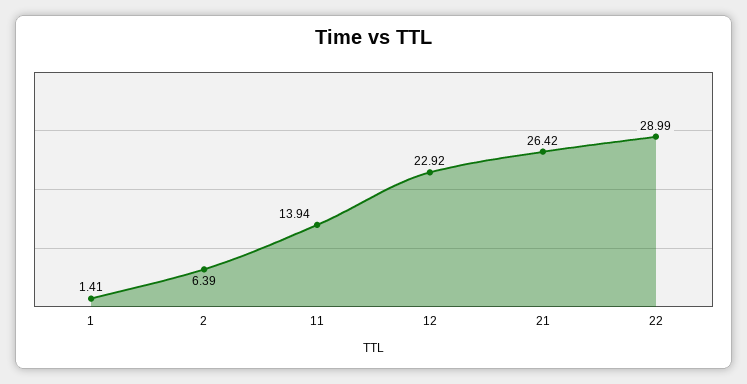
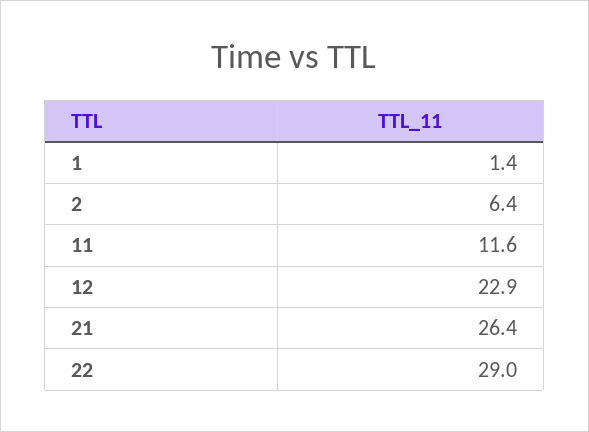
11: 13.94 -> 11.6

